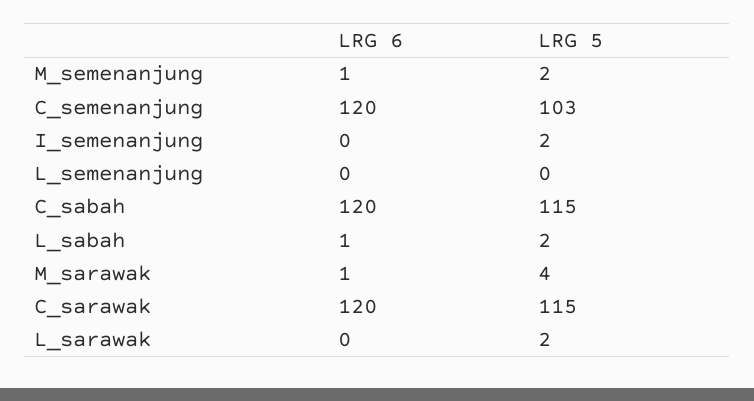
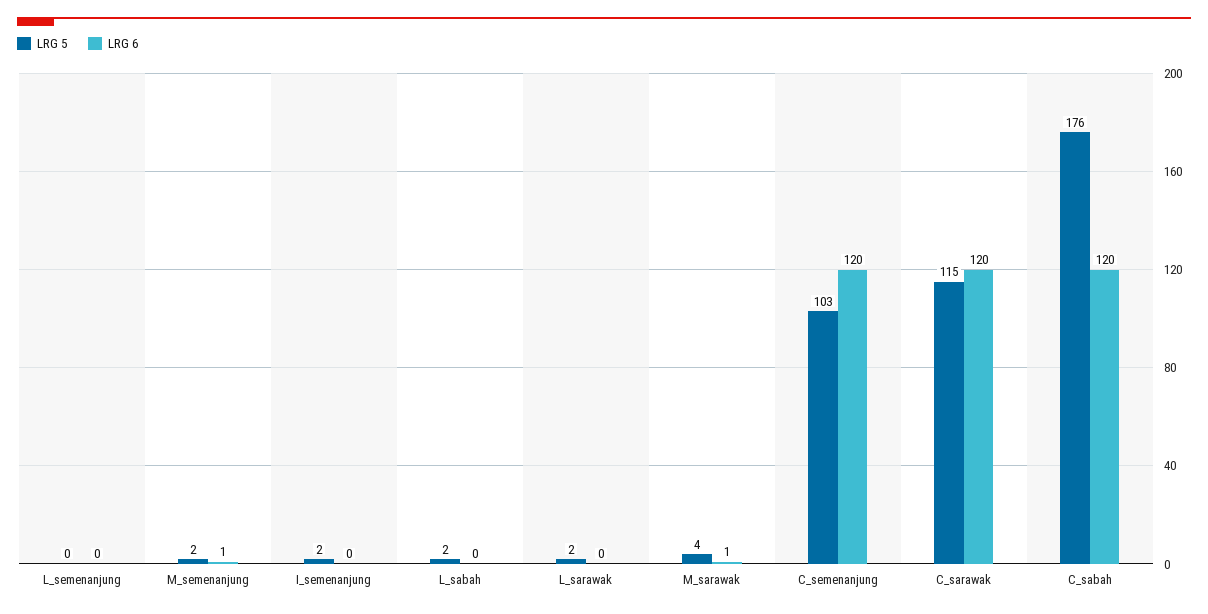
LRG 5, C_sabah: 115 -> 176
LRG 6, L_sabah: 1 -> 0

